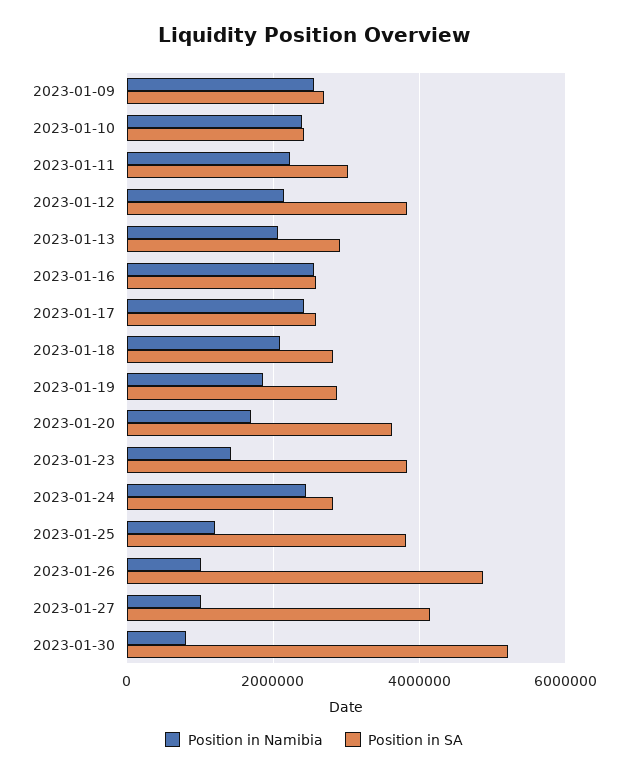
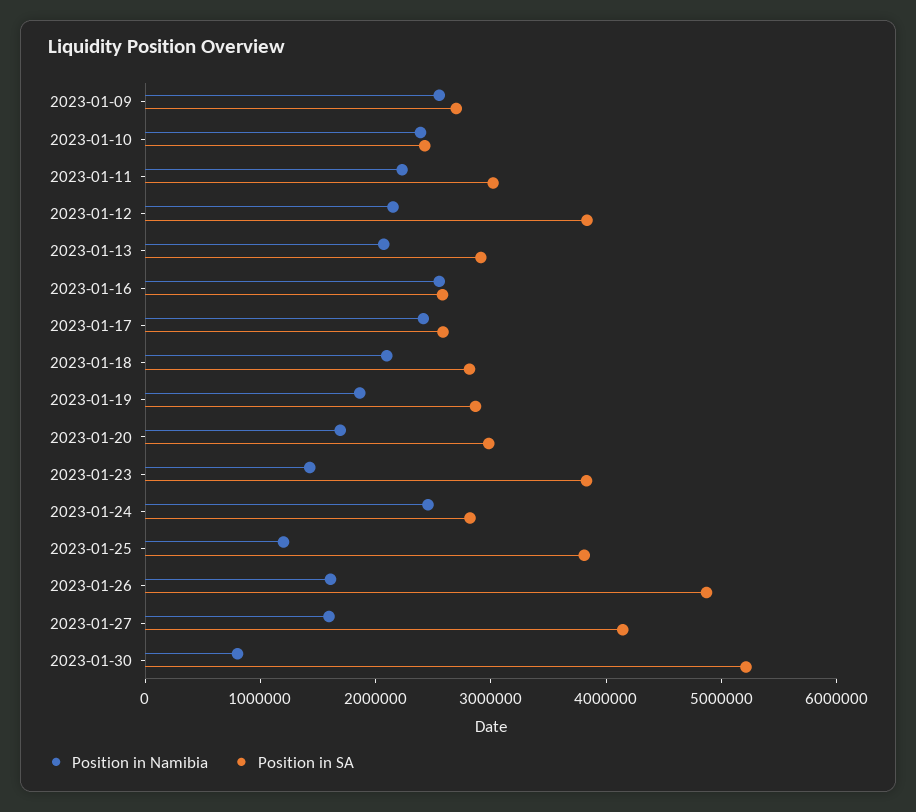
Position in SA, 2023-01-20: 3600000 -> 3000000
Position in Namibia, 2023-01-26: 1000000 -> 1600000
Position in Namibia, 2023-01-27: 1000000 -> 1600000

